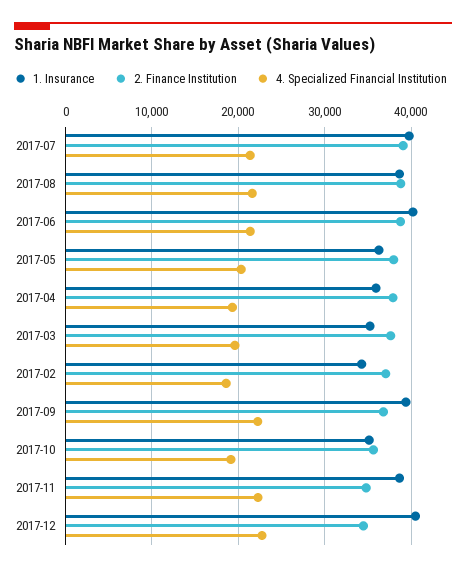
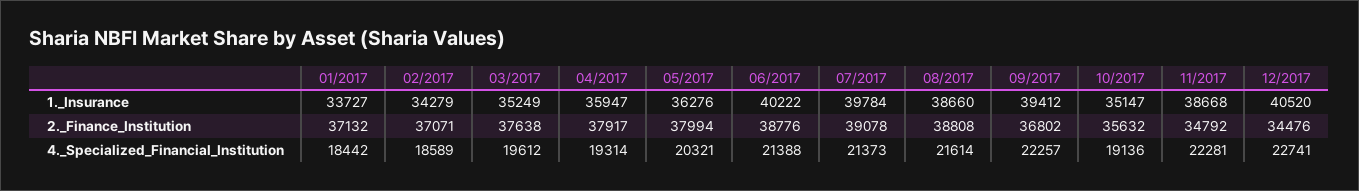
1. Insurance, 01/2017: none -> 33727
2. Finance Institution, 01/2017: none -> 37132
4. Specialized Financial Institution, 01/2017: none -> 18442

